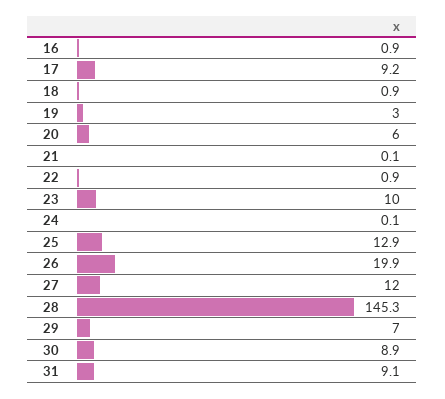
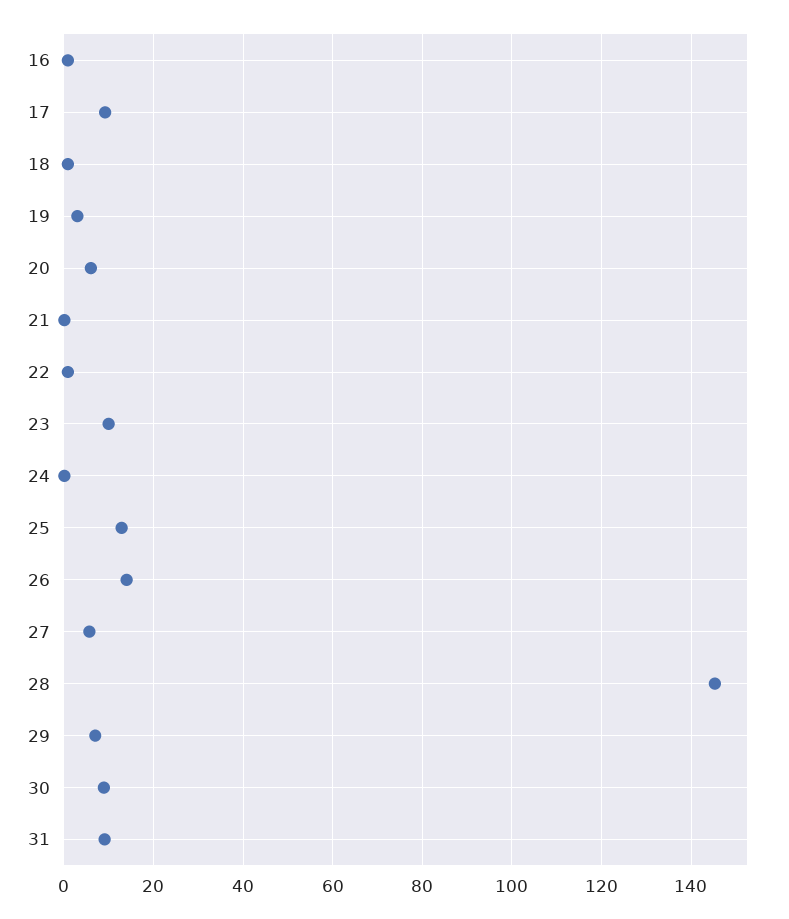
26: 19.9 -> 14
27: 12 -> 6

